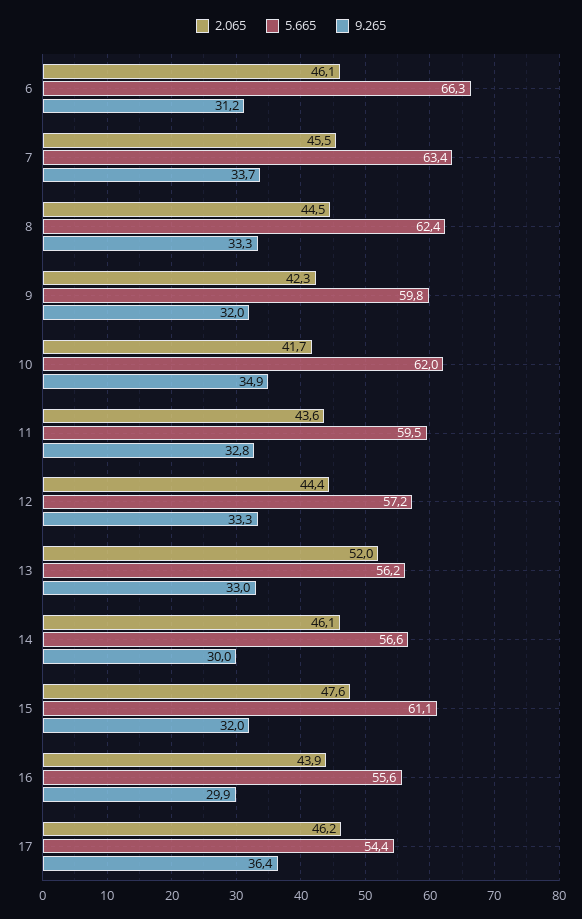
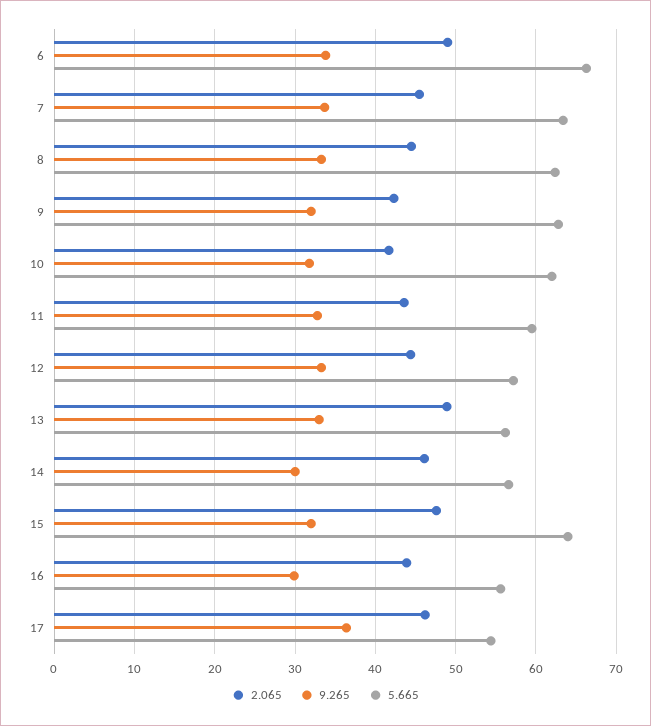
2.065, 6: 46.1 -> 49
9.265, 6: 31.2 -> 34
5.665, 9: 59.8 -> 63
9.265, 10: 34.9 -> 32
2.065, 13: 52 -> 49
5.665, 15: 61.1 -> 64

